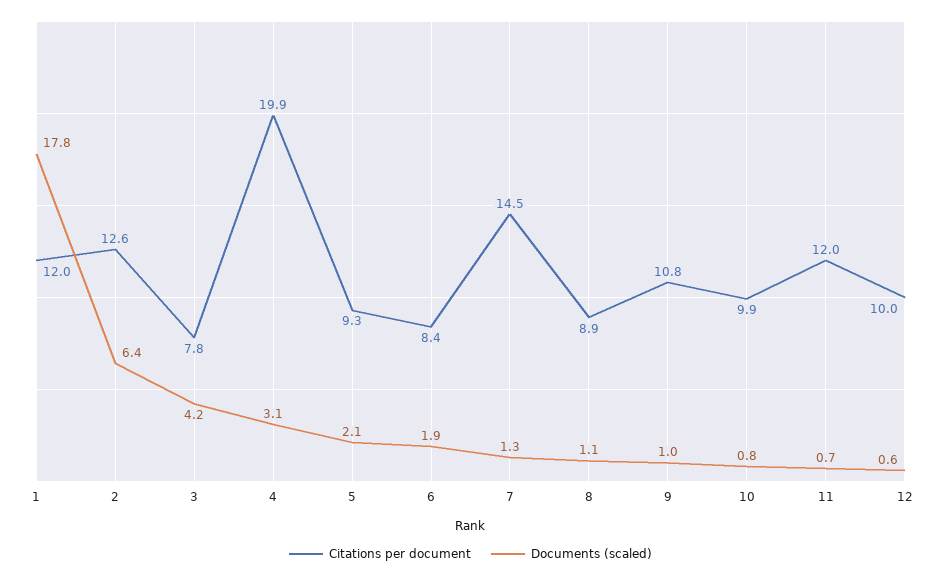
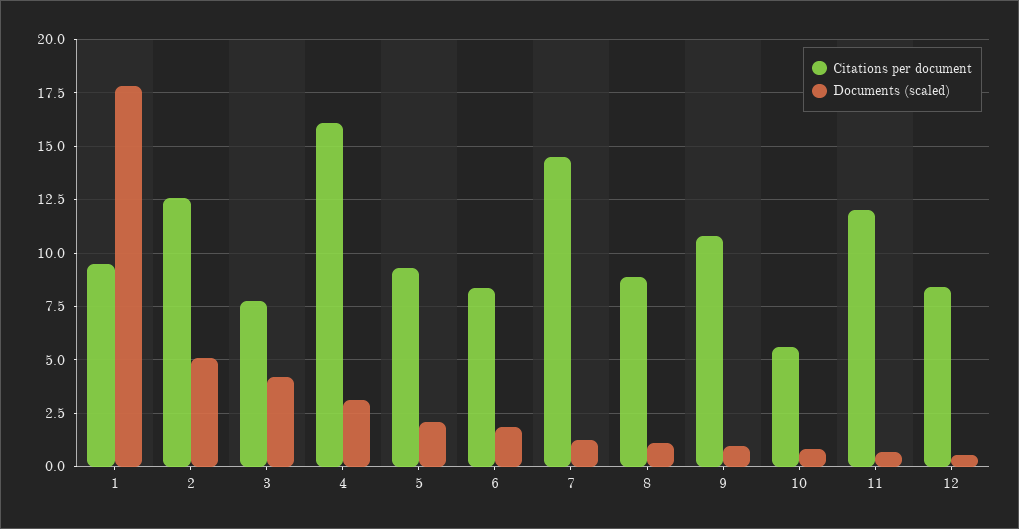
Citations per document, 1: 12 -> 9.5
Documents (scaled), 2: 6.4 -> 5
Citations per document, 4: 19.9 -> 16
Citations per document, 10: 9.9 -> 5.5
Citations per document, 12: 10 -> 8.5

